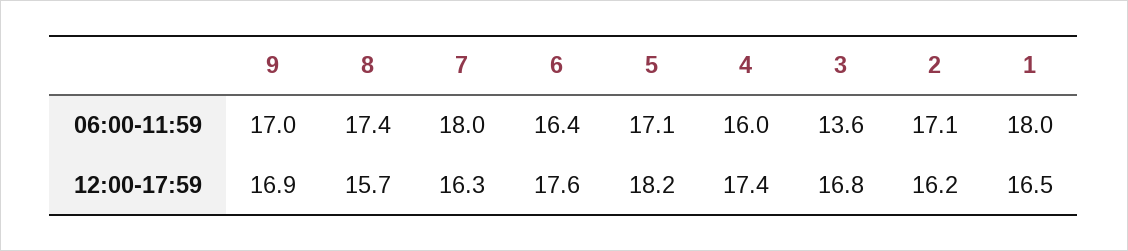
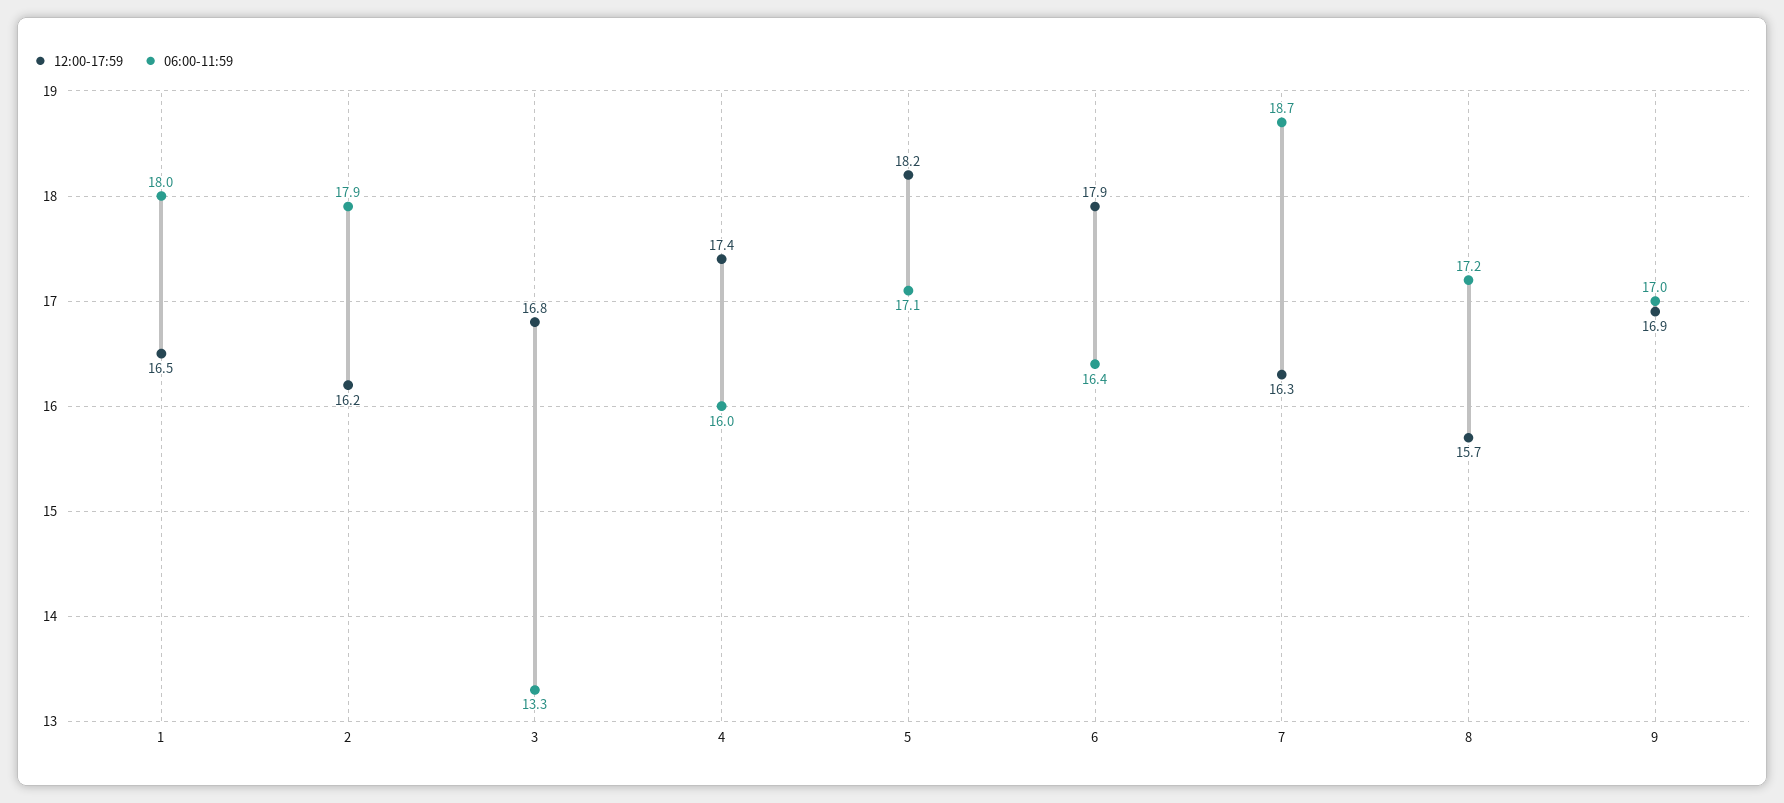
06:00-11:59, 8: 17.4 -> 17.2
06:00-11:59, 7: 18 -> 18.7
06:00-11:59, 3: 13.6 -> 13.3
06:00-11:59, 2: 17.1 -> 17.9
12:00-17:59, 6: 17.6 -> 17.9

